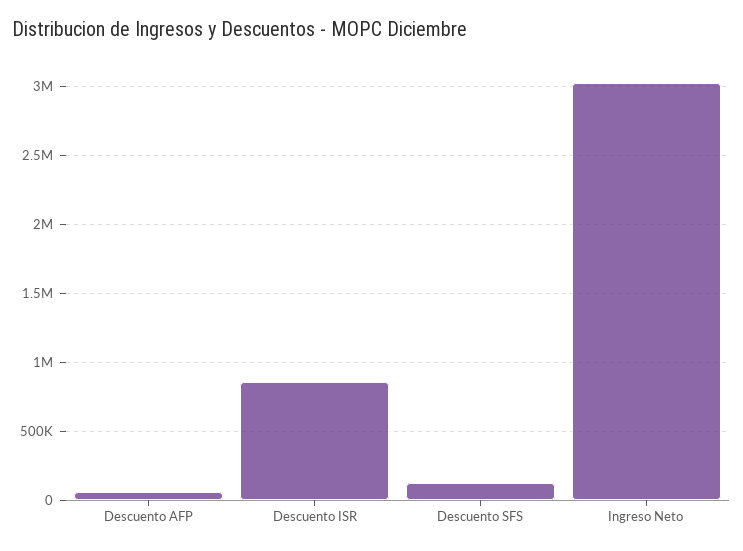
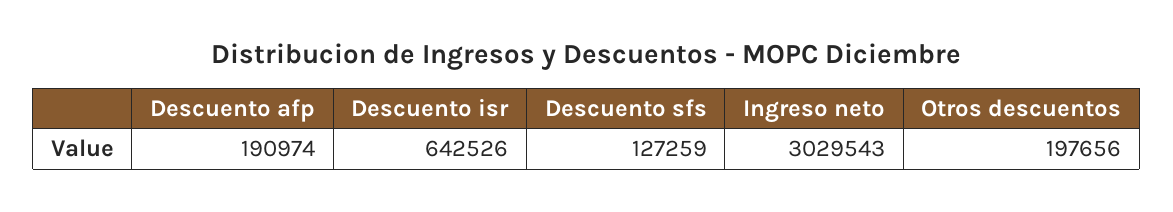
Descuento AFP: 50000 -> 190974
Descuento ISR: 850000 -> 642526
Otros descuentos: none -> 197656

